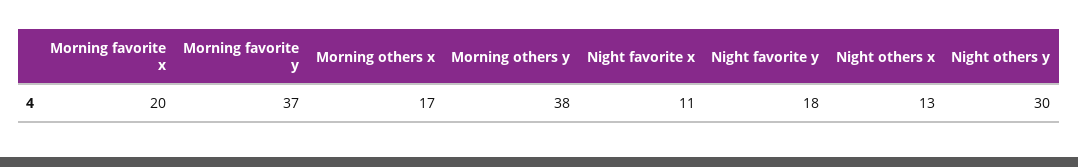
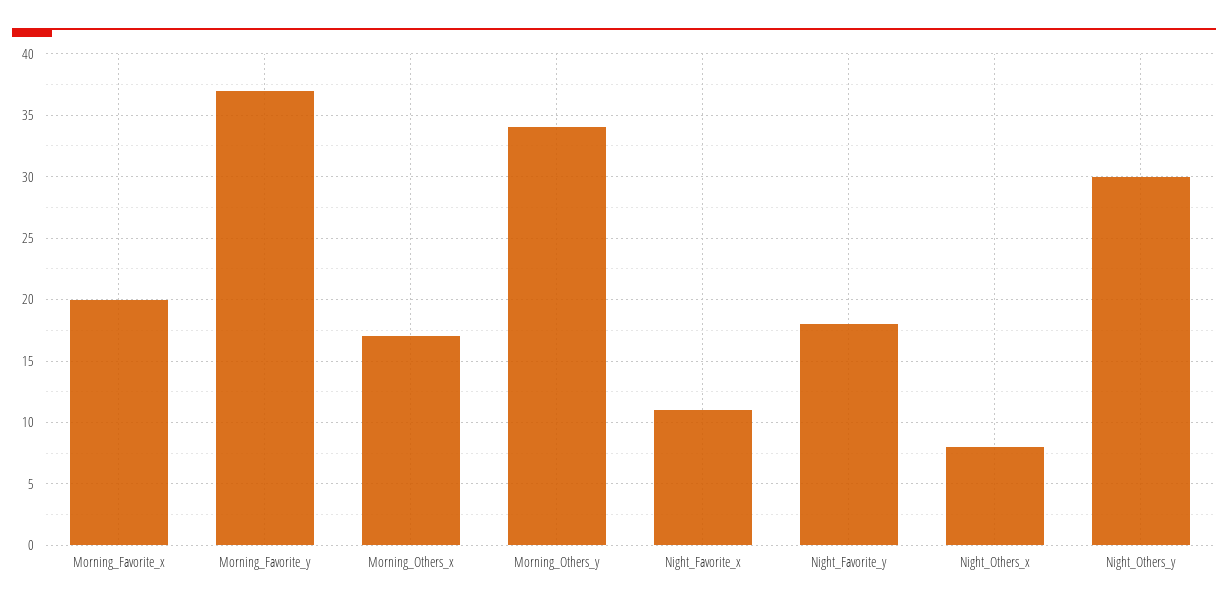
Morning others y: 38 -> 34
Night others x: 13 -> 8

